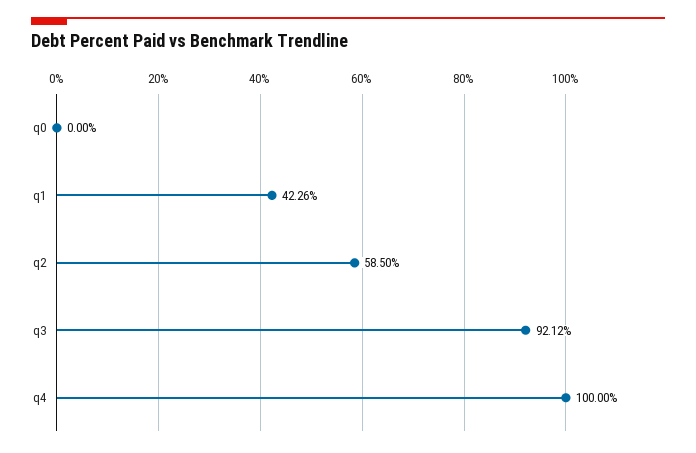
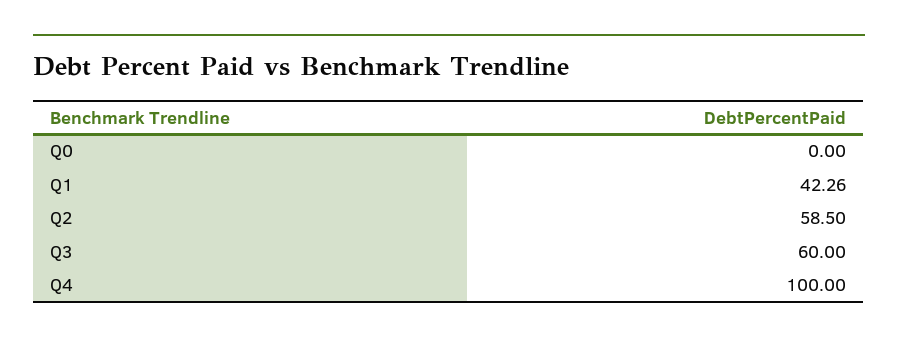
q3: 92.12 -> 60

